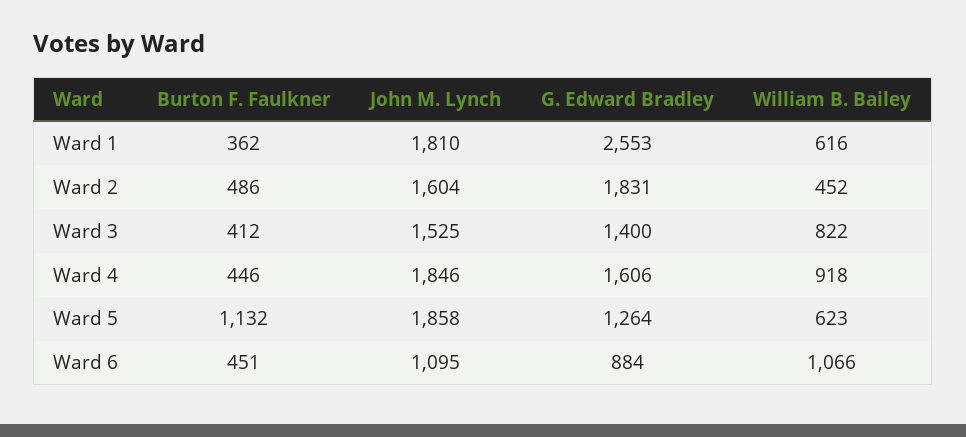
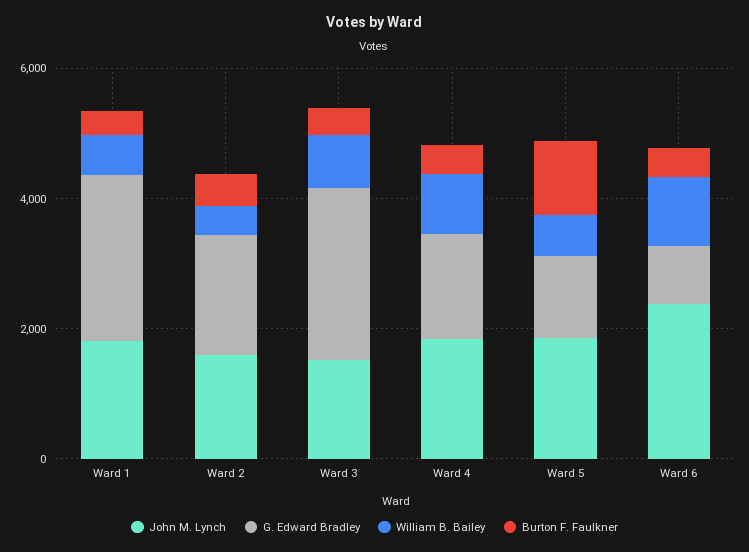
G. Edward Bradley, Ward 3: 1400 -> 2500
John M. Lynch, Ward 6: 1095 -> 2500

